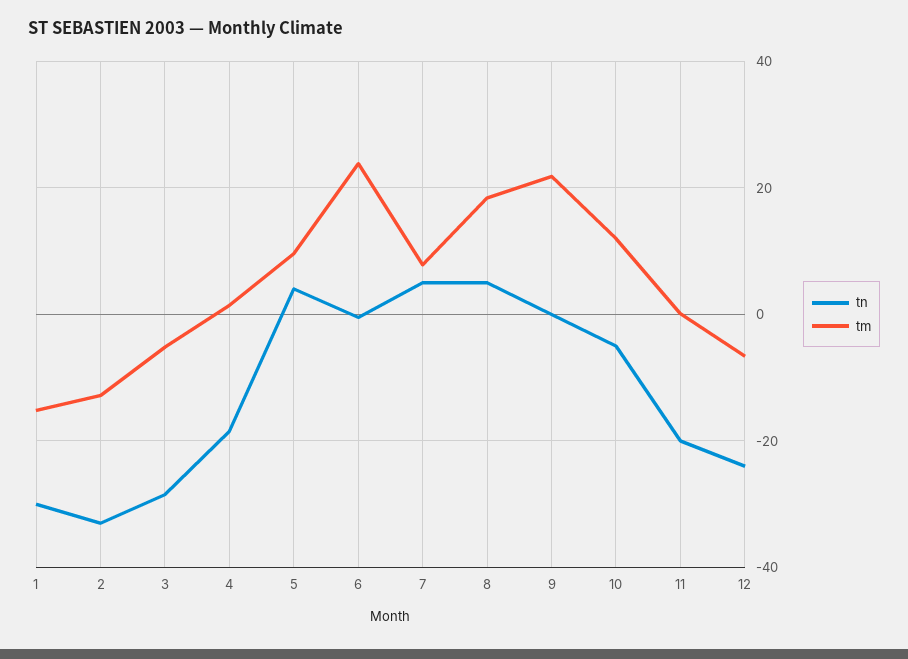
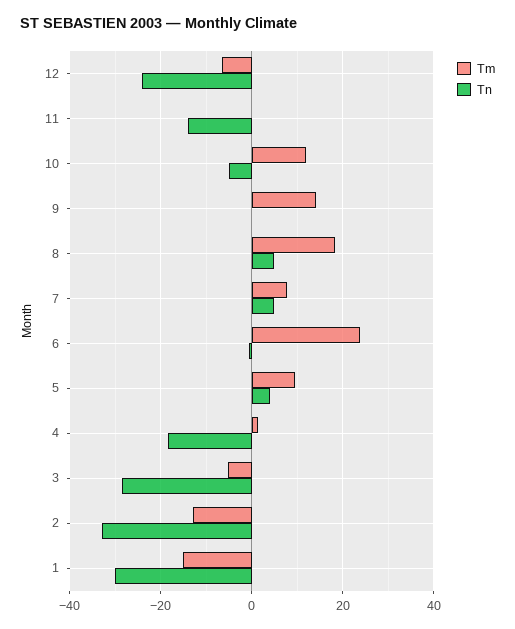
tm, 9: 22 -> 14
tn, 11: -20 -> -14

